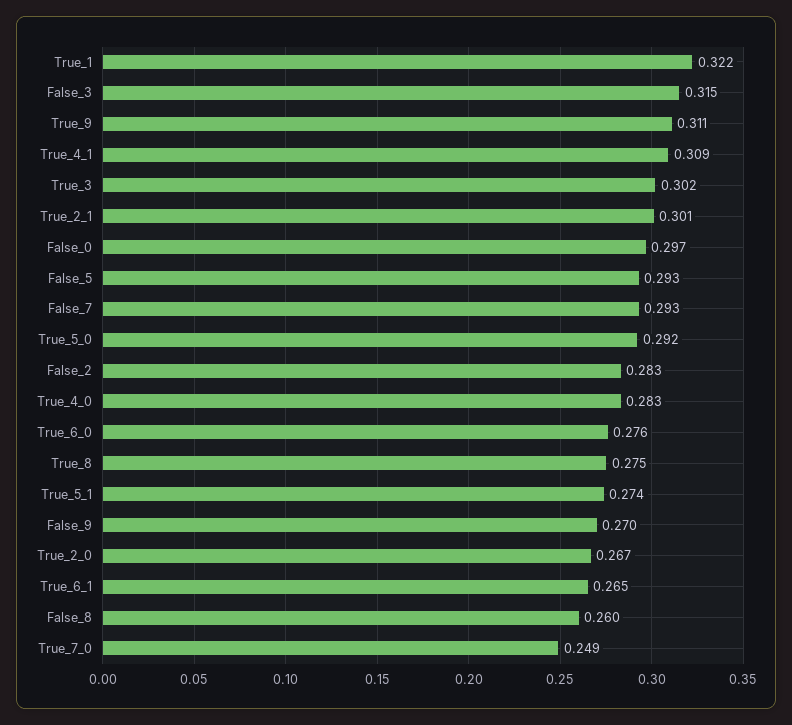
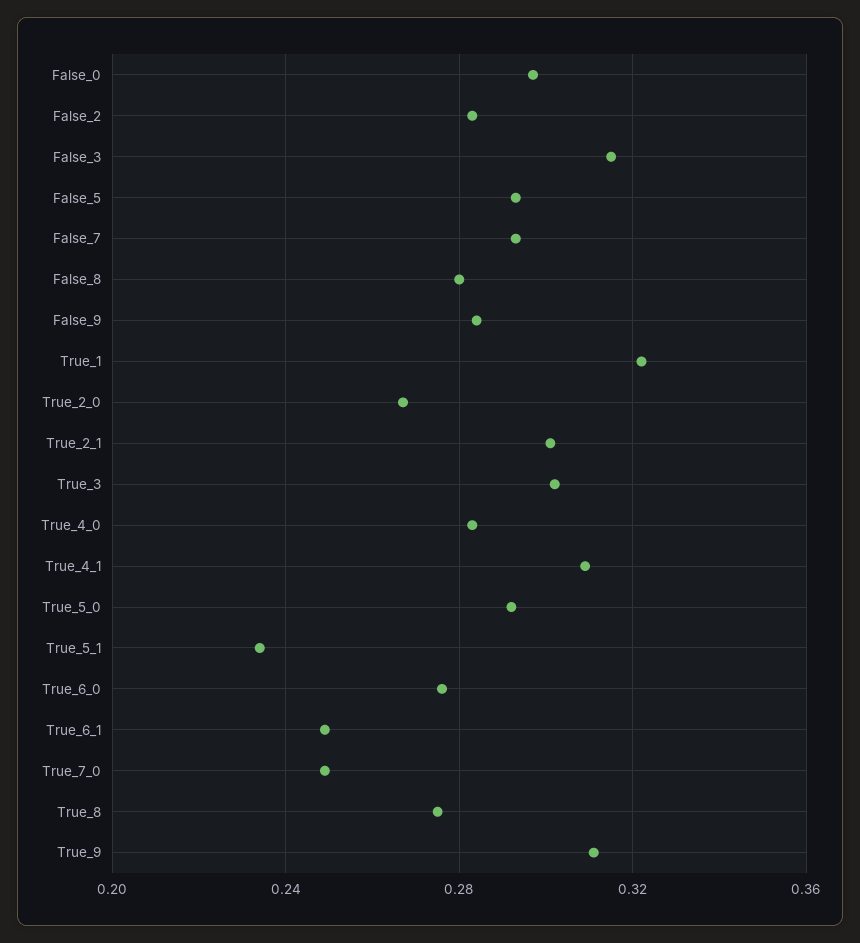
True_5_1: 0.274 -> 0.235
False_9: 0.27 -> 0.285
True_6_1: 0.265 -> 0.25
False_8: 0.26 -> 0.28

